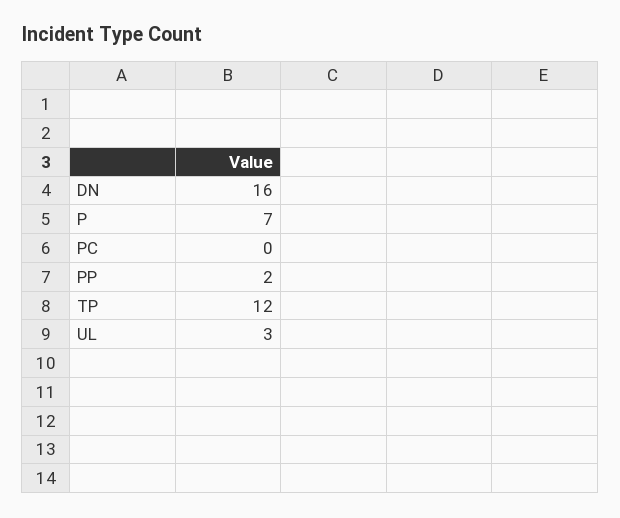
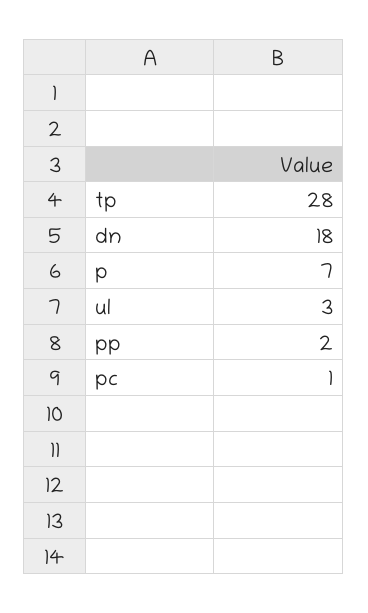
DN: 16 -> 18
PC: 0 -> 1
TP: 12 -> 28

